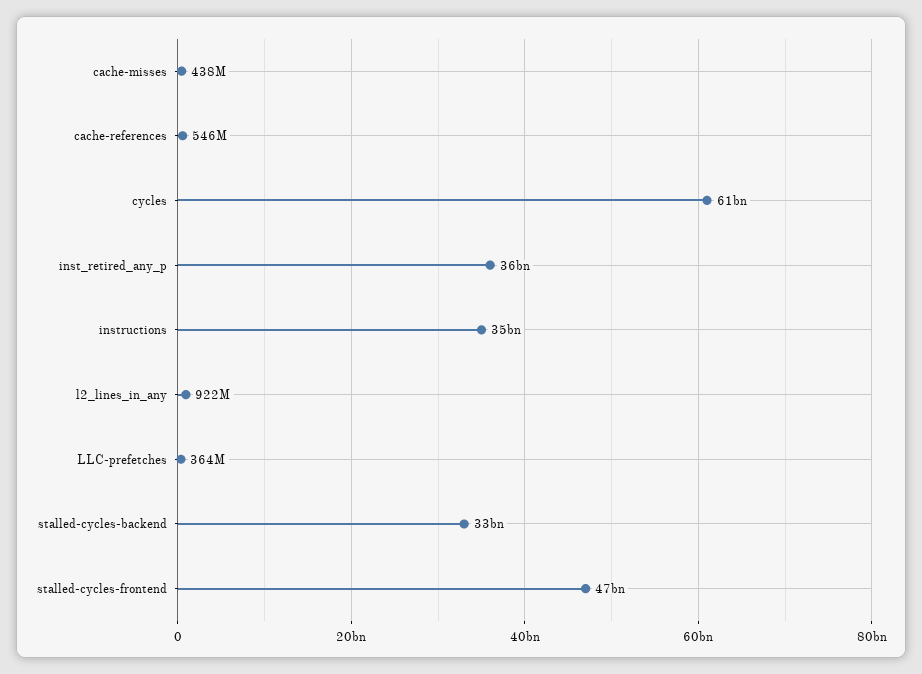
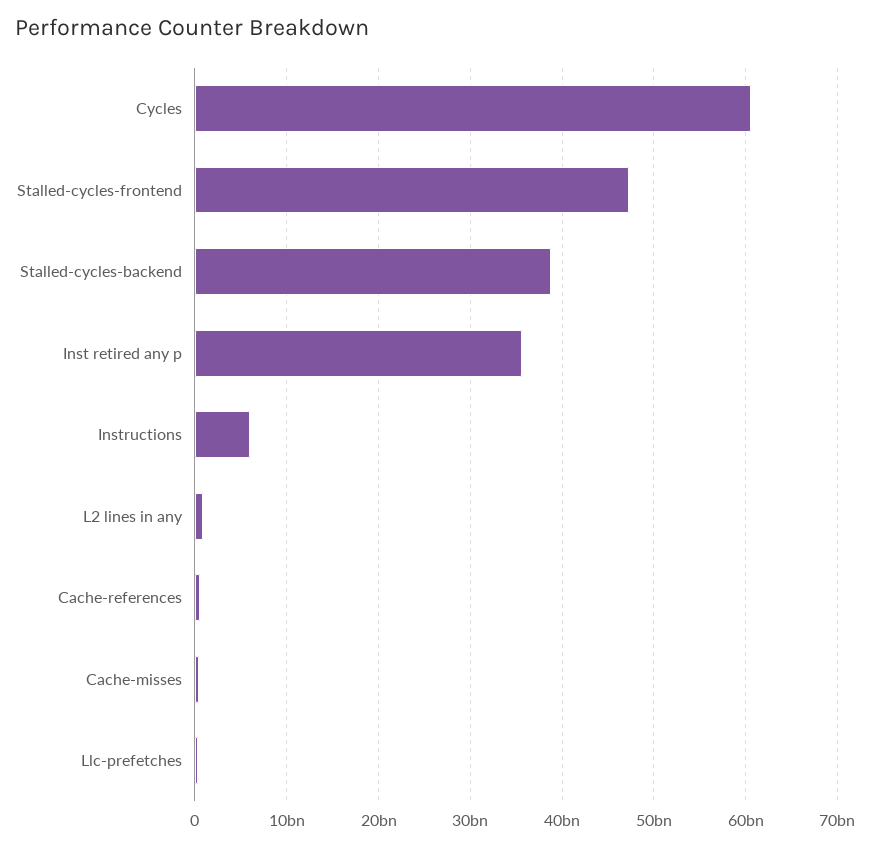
instructions: 35000000000 -> 6000000000
stalled-cycles-backend: 33000000000 -> 39000000000

